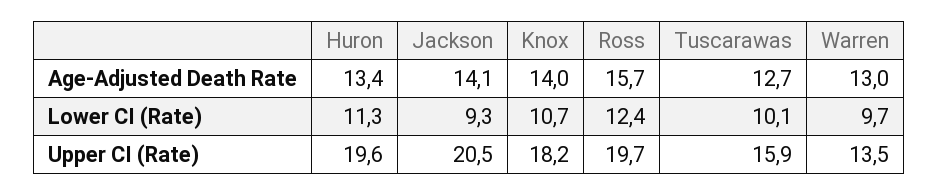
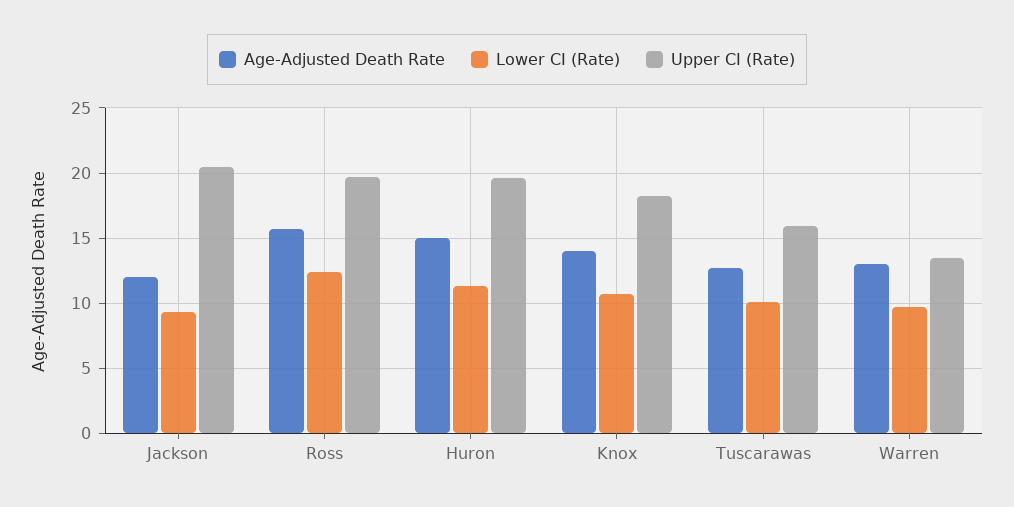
Age-Adjusted Death Rate, Huron: 13.4 -> 15
Age-Adjusted Death Rate, Jackson: 14.1 -> 12

